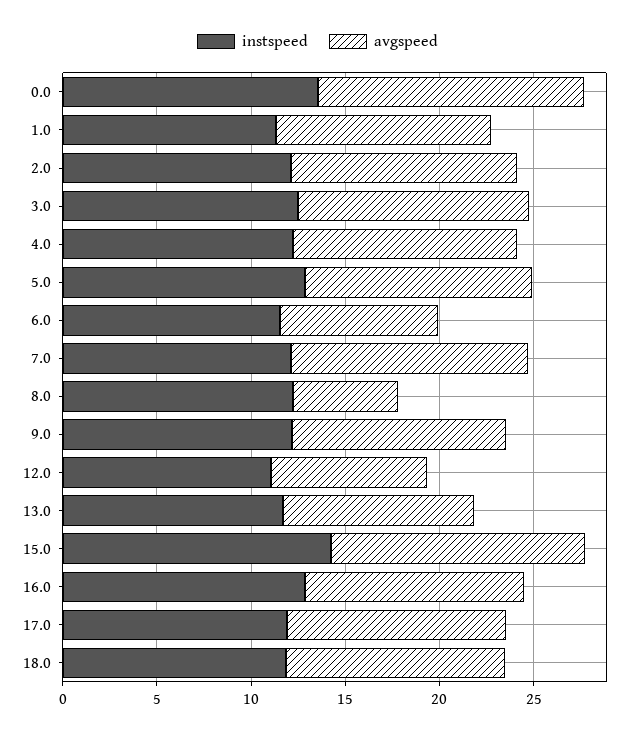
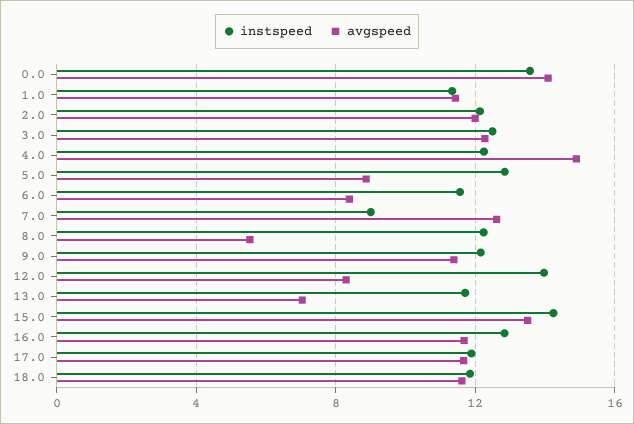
avgspeed, 4.0: 12 -> 15
avgspeed, 5.0: 12 -> 9
instspeed, 7.0: 12 -> 9
instspeed, 12.0: 11 -> 14
avgspeed, 13.0: 10 -> 7

